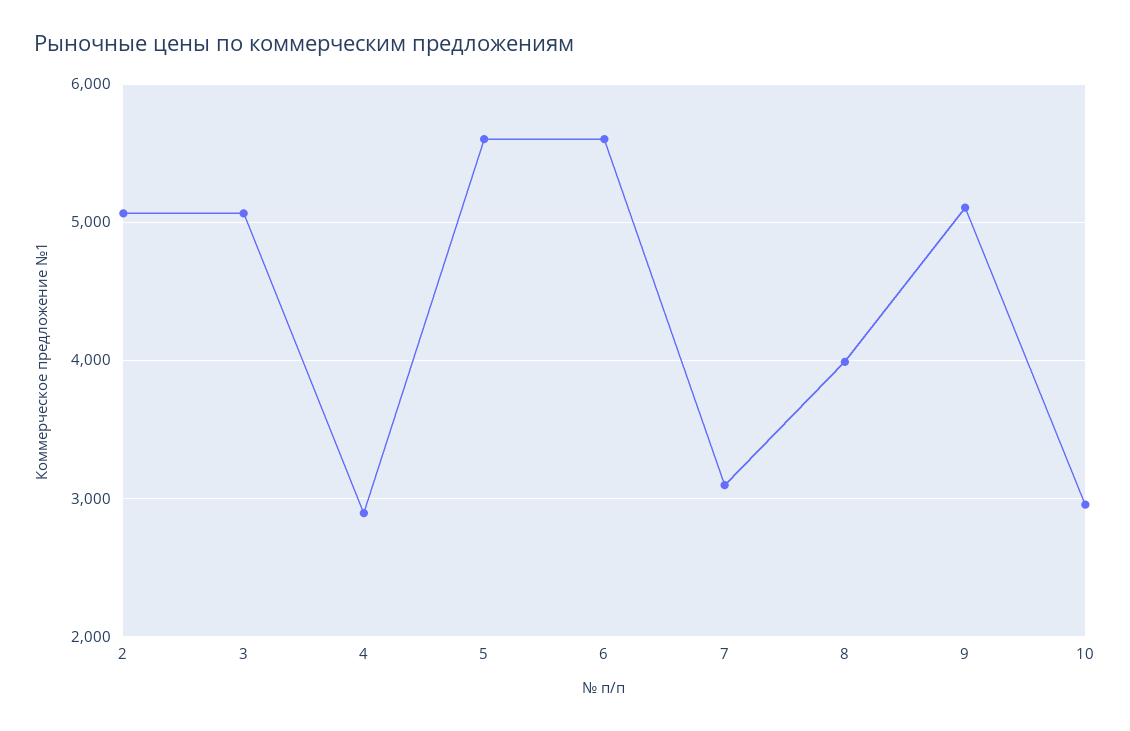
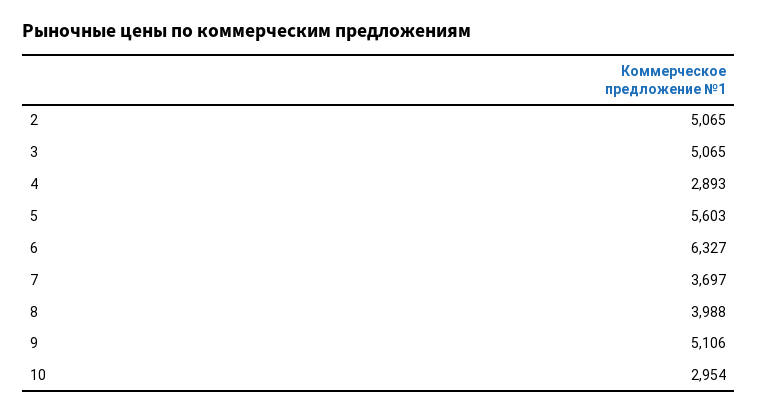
6: 5600 -> 6327
7: 3100 -> 3697

